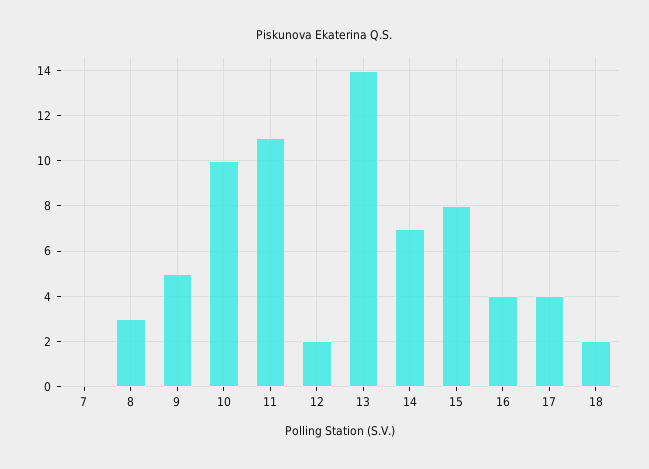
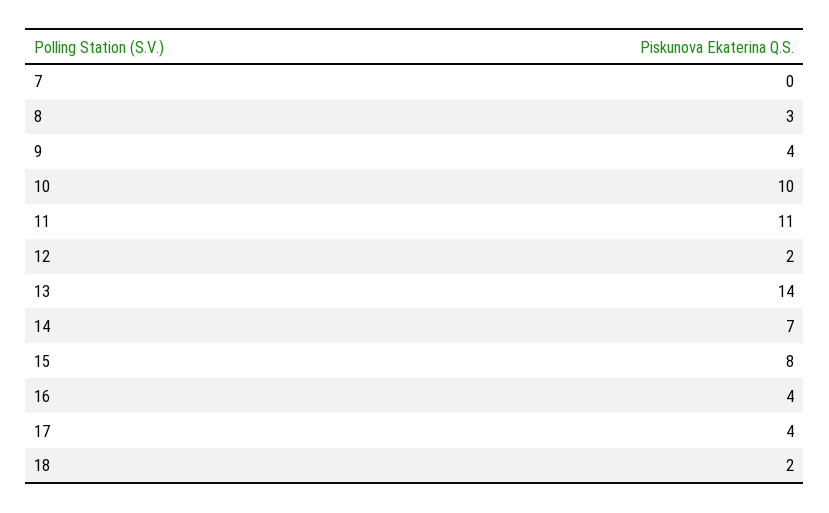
9: 5 -> 4

